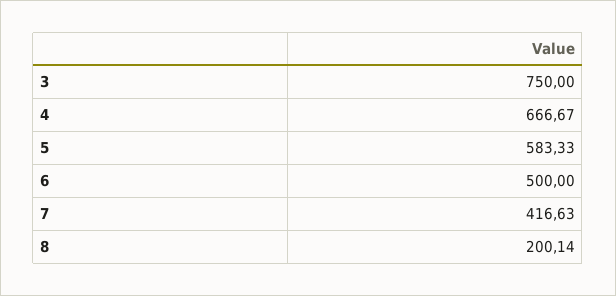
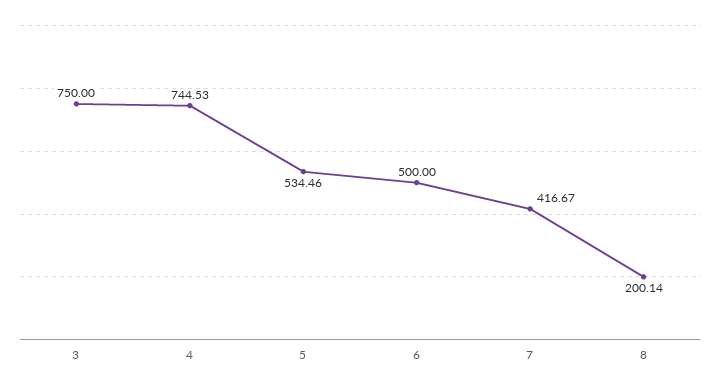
4: 666.67 -> 744.53
5: 583.33 -> 534.46
7: 416.63 -> 416.67

